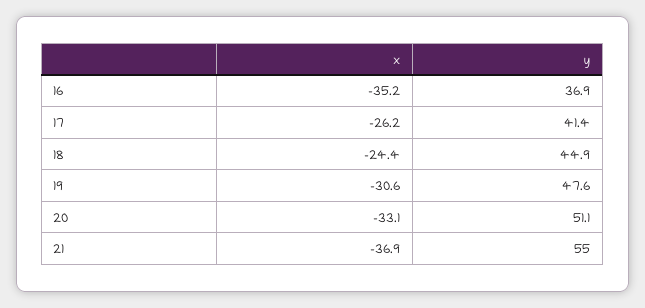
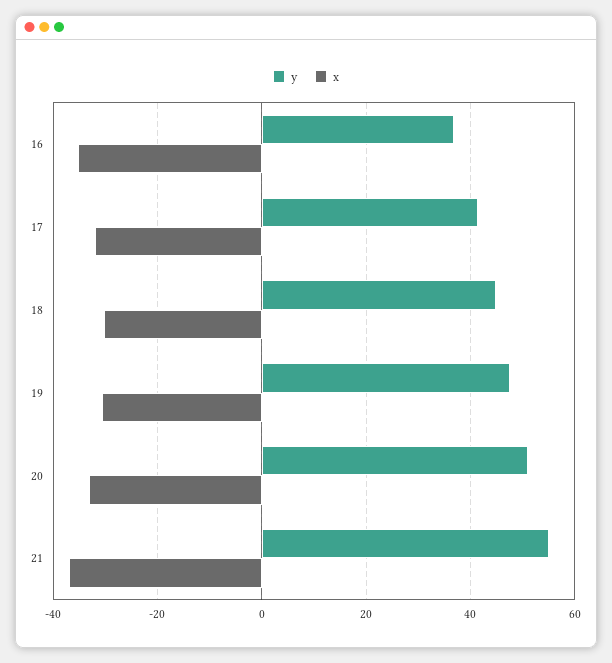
x, 17: -26.2 -> -32
x, 18: -24.4 -> -30

